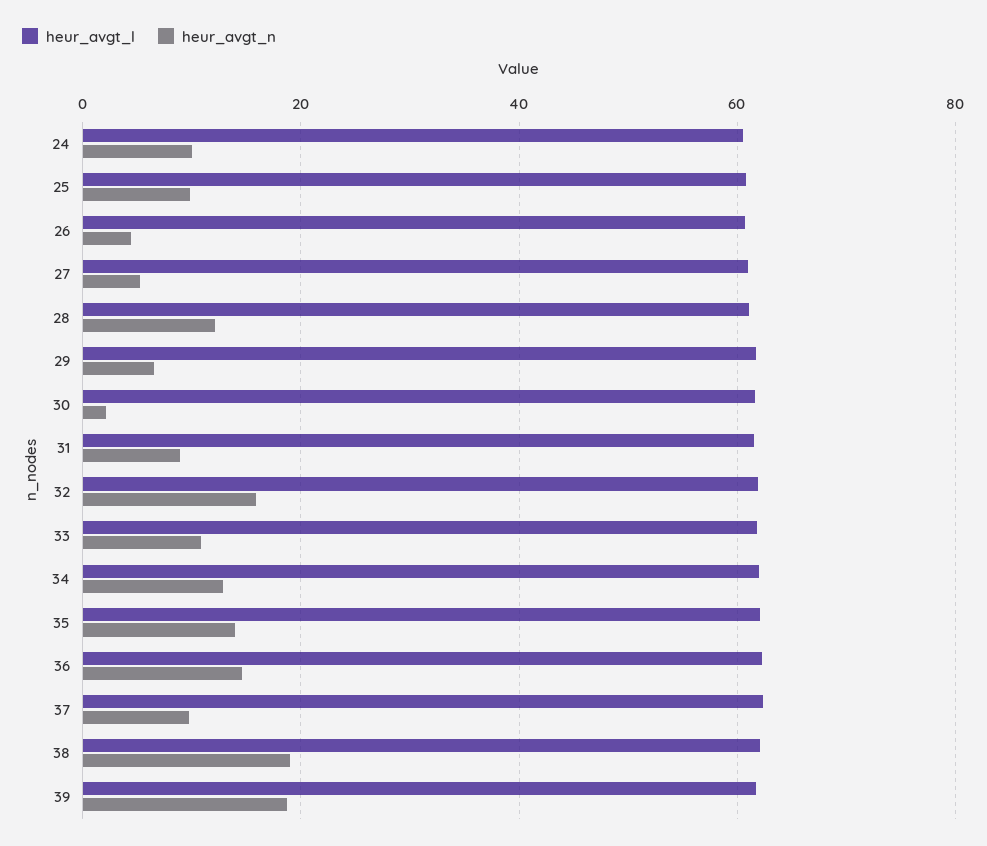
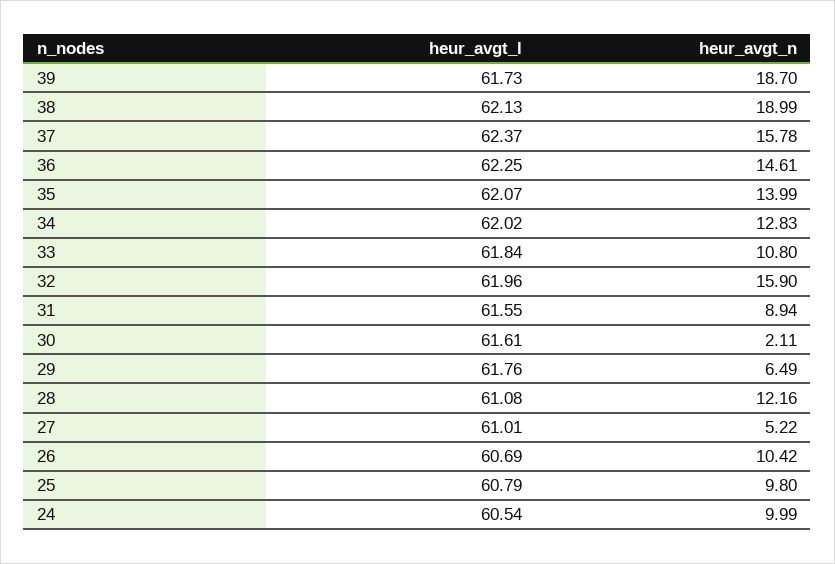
heur_avgt_n, 26: 4 -> 10.42
heur_avgt_n, 37: 10 -> 15.78

